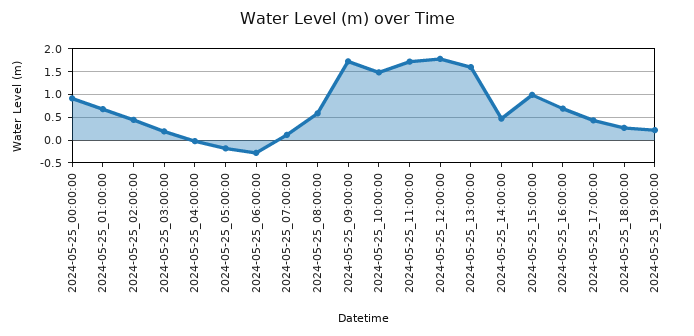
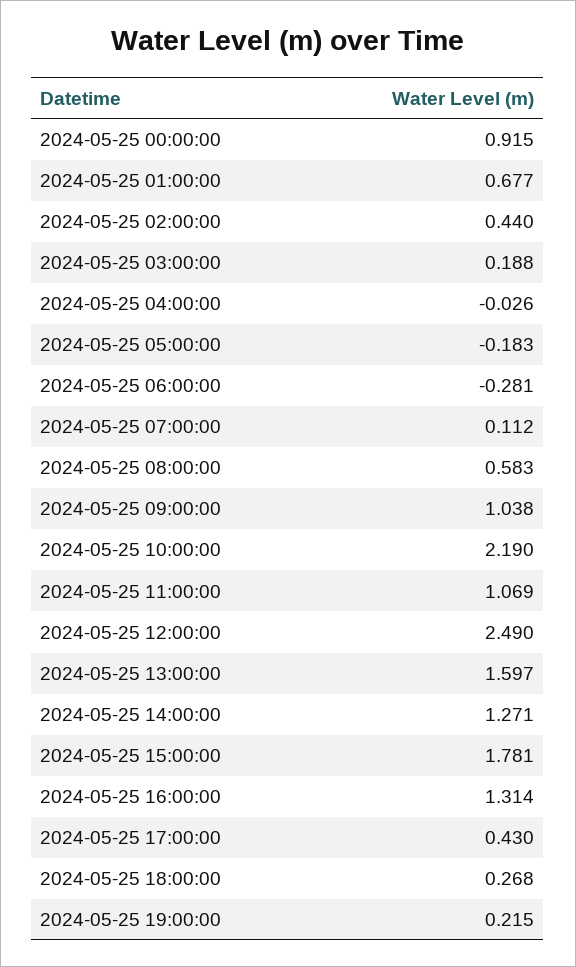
2024-05-25_09:00:00: 1.75 -> 1.038
2024-05-25_10:00:00: 1.5 -> 2.19
2024-05-25_11:00:00: 1.75 -> 1.069
2024-05-25_12:00:00: 1.75 -> 2.49
2024-05-25_14:00:00: 0.5 -> 1.271
2024-05-25_15:00:00: 1 -> 1.781
2024-05-25_16:00:00: 0.75 -> 1.314

